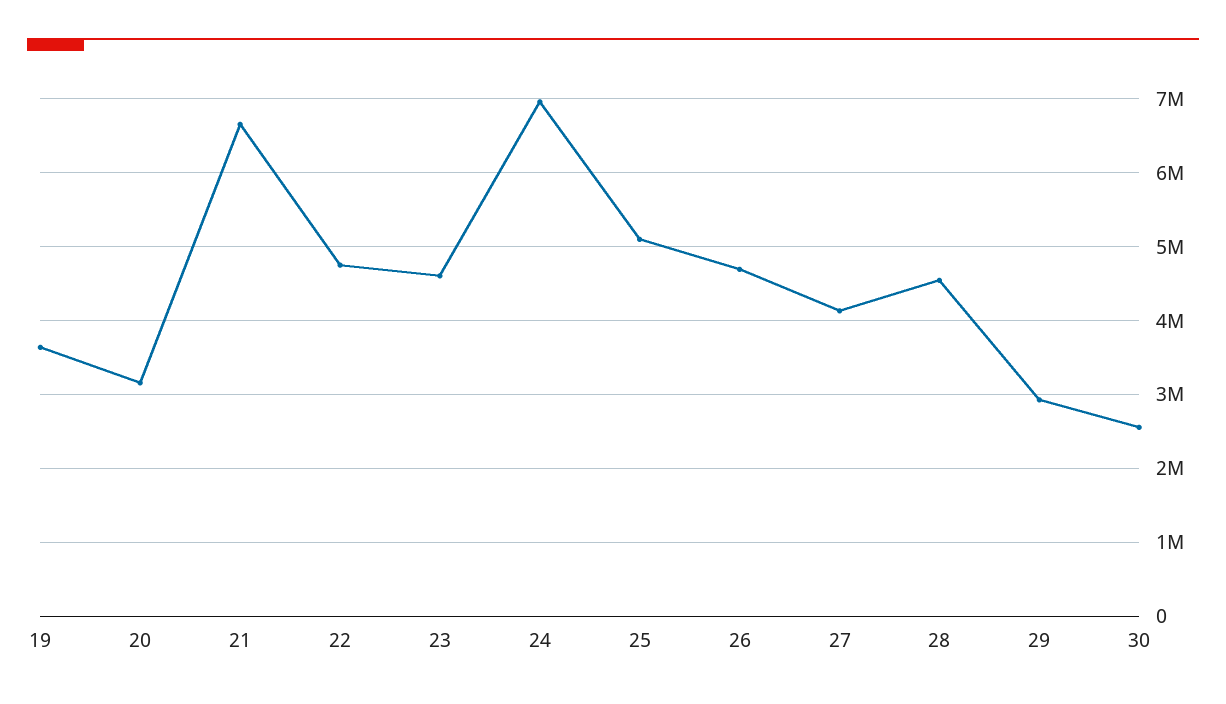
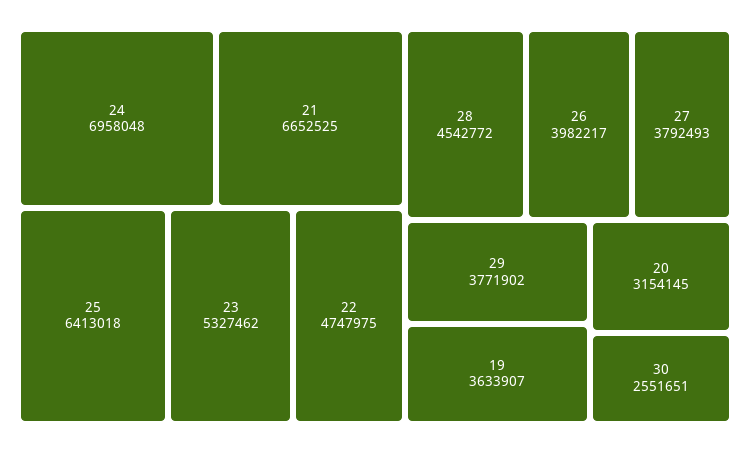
23: 4600000 -> 5327462
25: 5100000 -> 6413018
26: 4700000 -> 3982217
27: 4100000 -> 3792493
29: 2900000 -> 3771902

